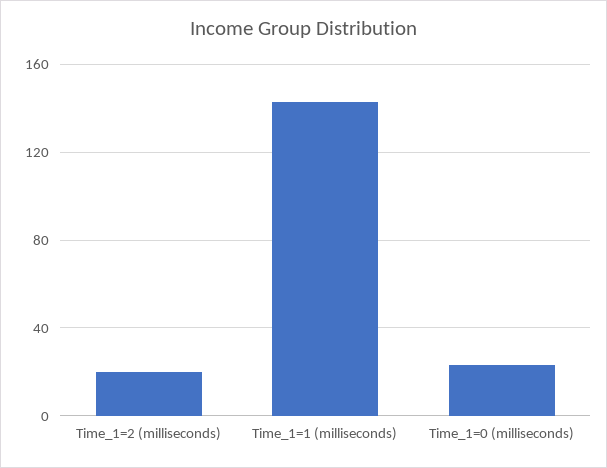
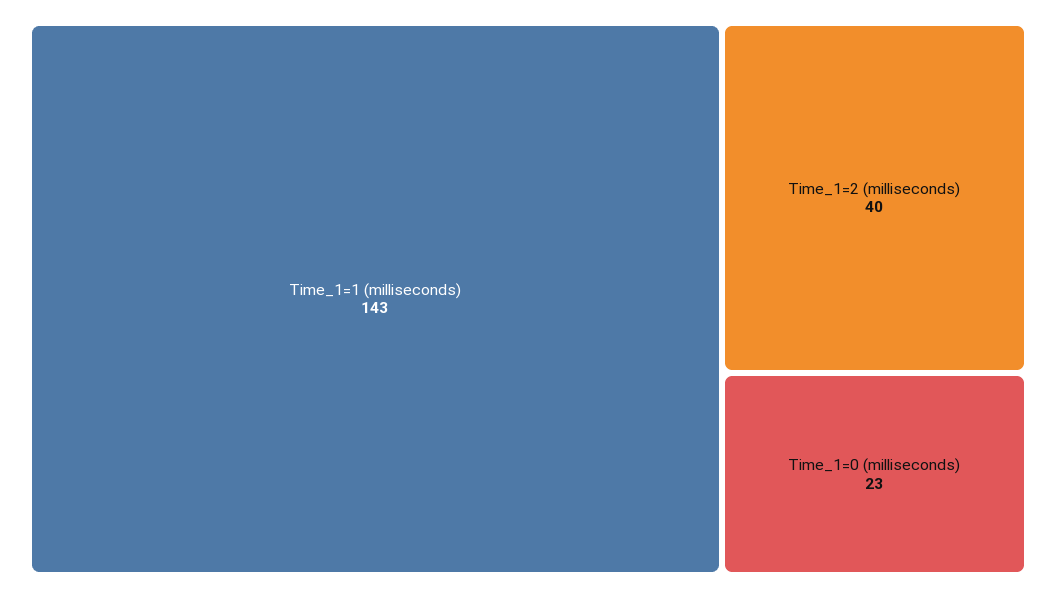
Time_1=2 (milliseconds): 20 -> 40

